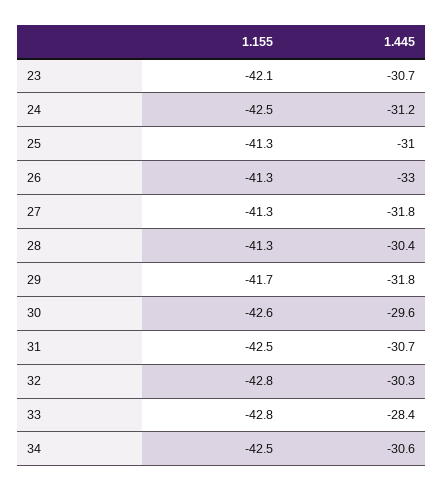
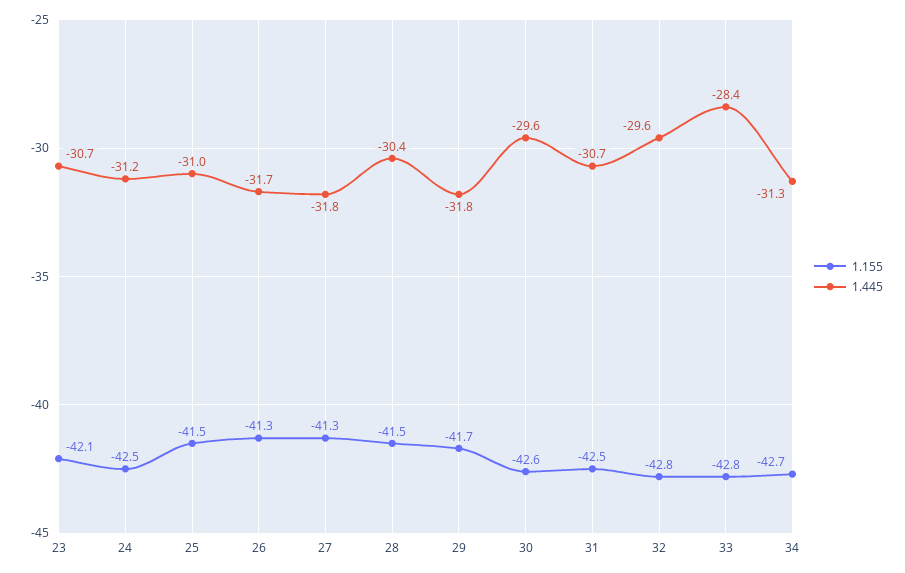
1.155, 25: -41.3 -> -41.5
1.445, 26: -33 -> -31.7
1.155, 28: -41.3 -> -41.5
1.445, 32: -30.3 -> -29.6
1.155, 34: -42.5 -> -42.7
1.445, 34: -30.6 -> -31.3

